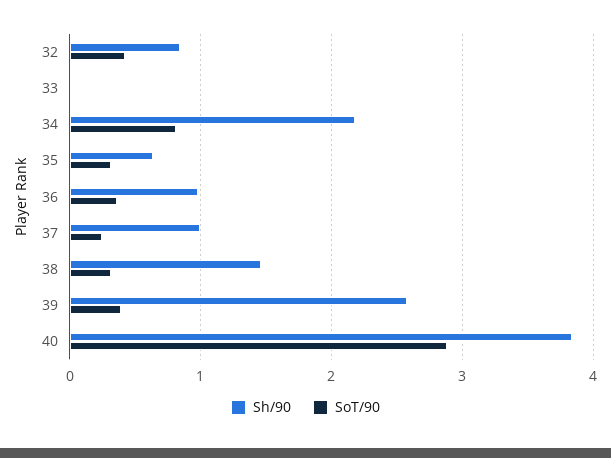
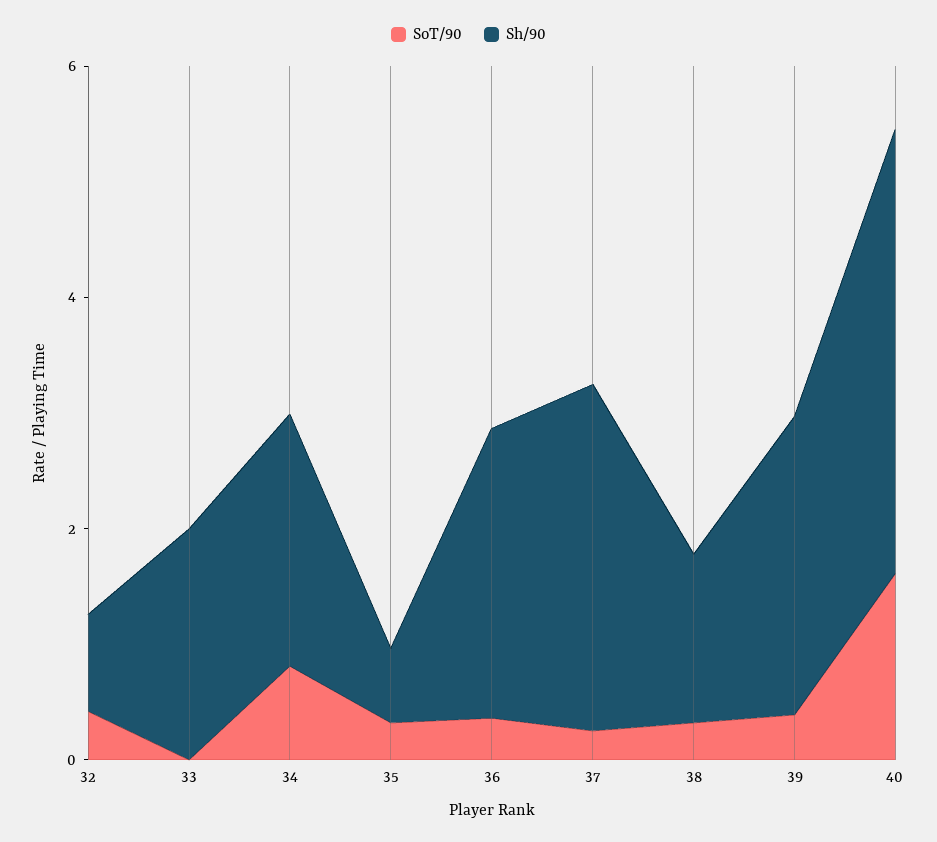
Sh/90, 33: 0 -> 2
Sh/90, 36: 1 -> 2.5
Sh/90, 37: 1 -> 3
SoT/90, 40: 2.9 -> 1.5

